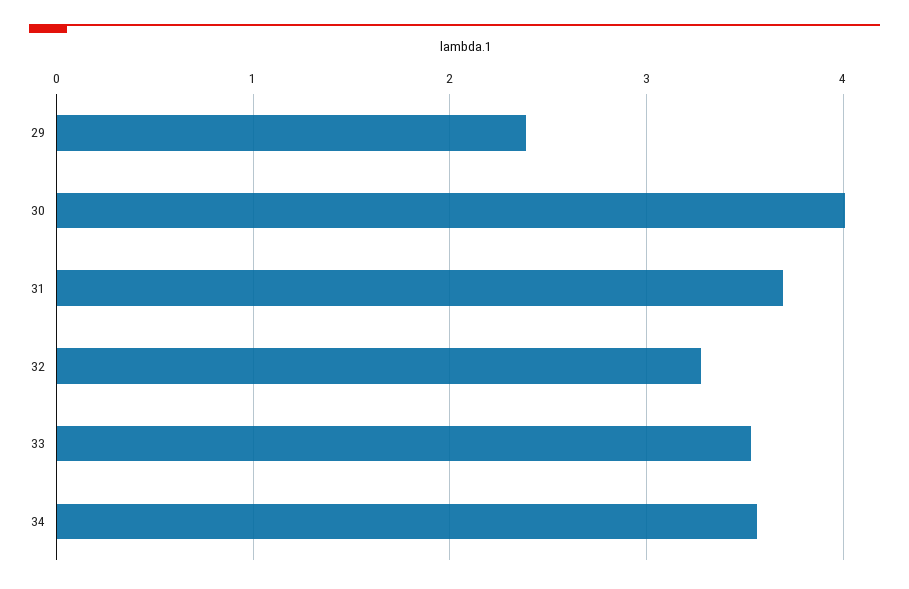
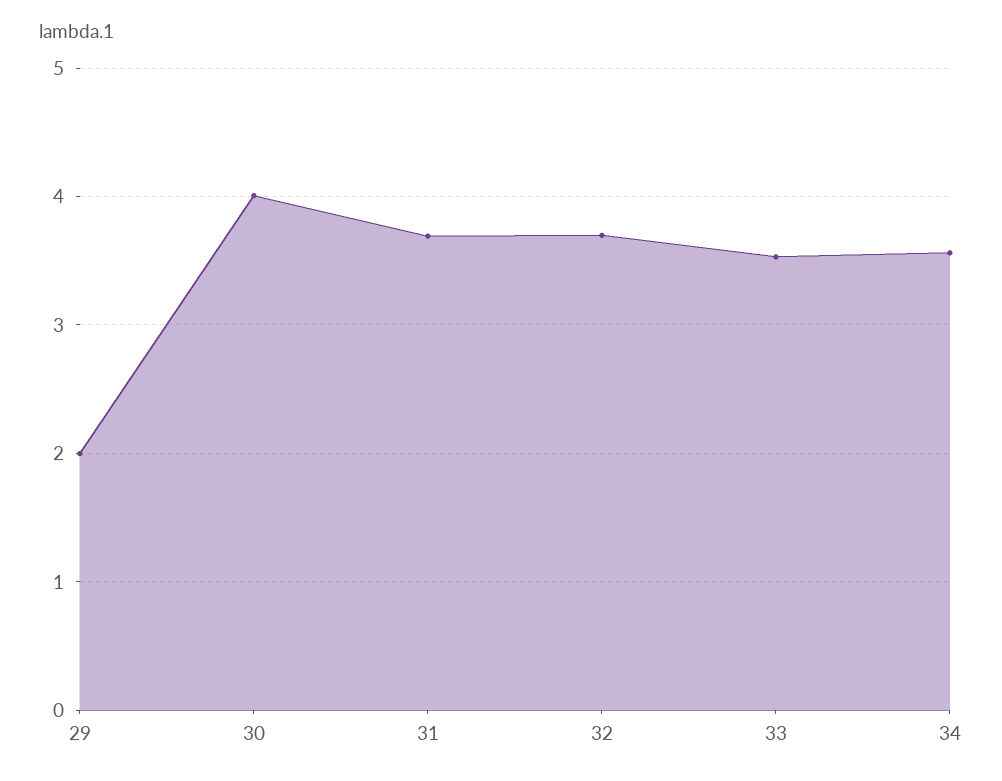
29: 2.4 -> 2
32: 3.3 -> 3.7

